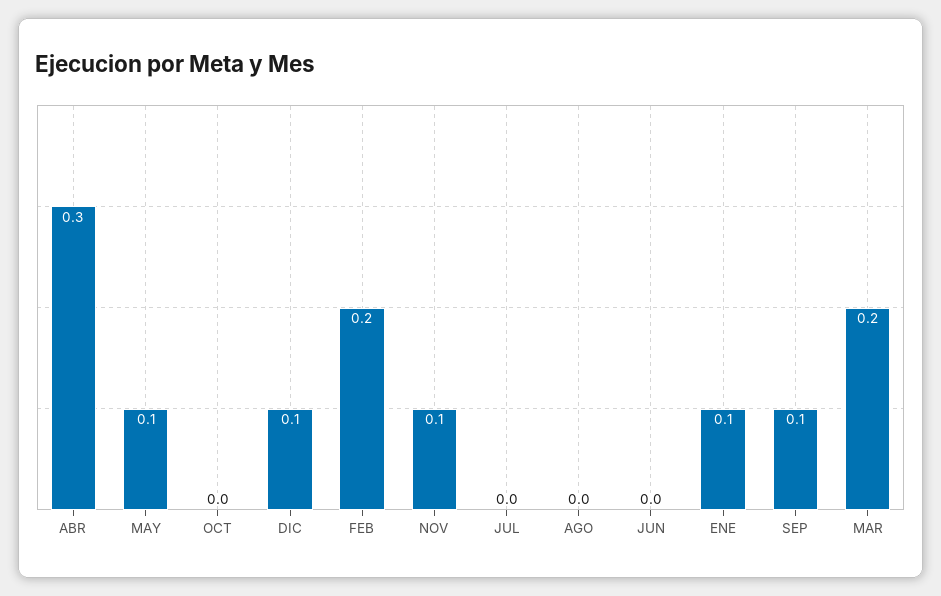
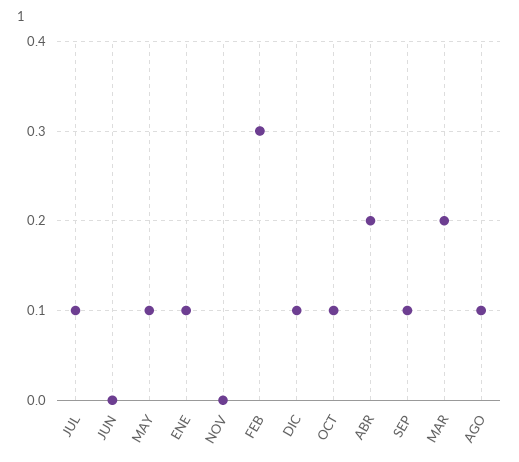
ABR: 0.3 -> 0.2
OCT: 0 -> 0.1
FEB: 0.2 -> 0.3
NOV: 0.1 -> 0
JUL: 0 -> 0.1
AGO: 0 -> 0.1

